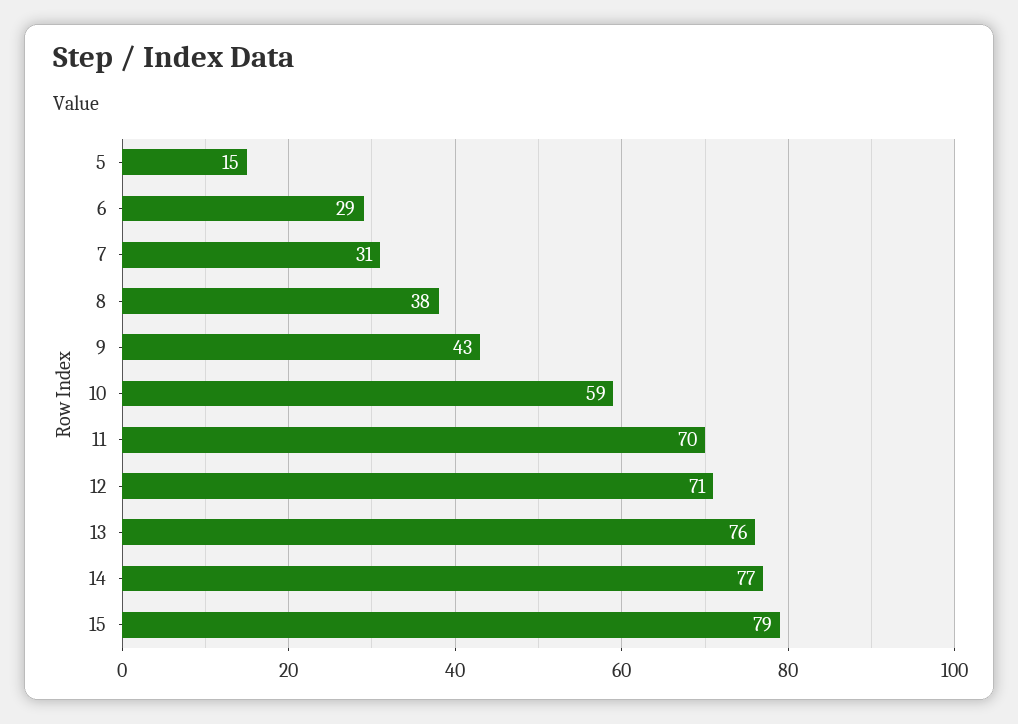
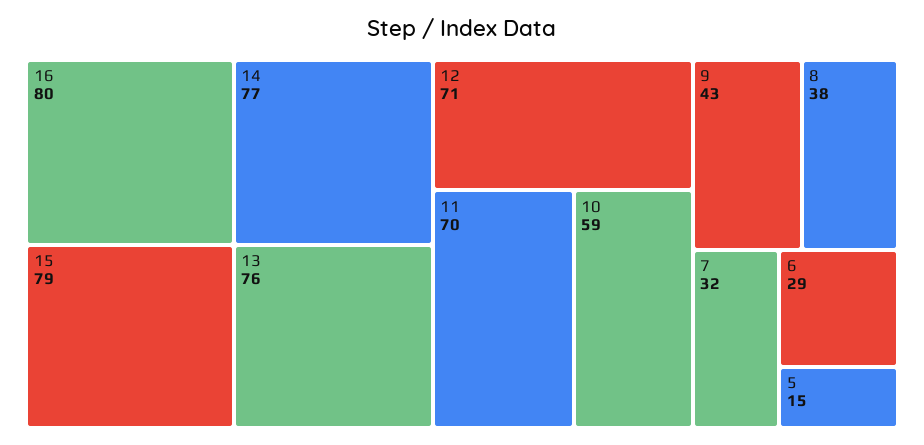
7: 31 -> 32
16: none -> 80

